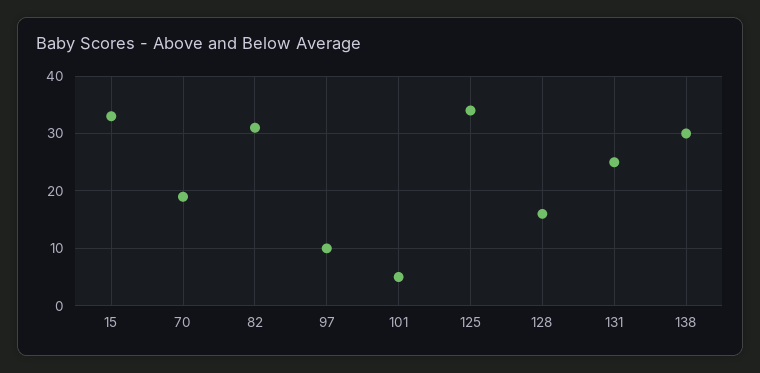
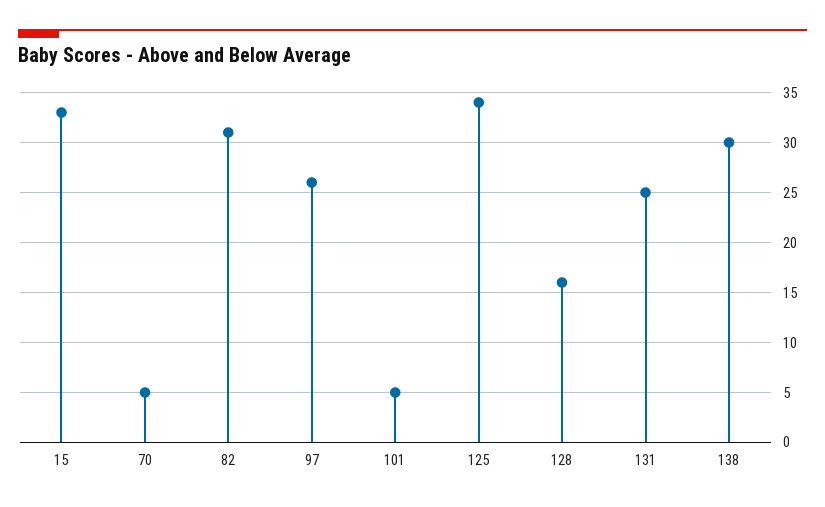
70: 20 -> 5
97: 10 -> 26

